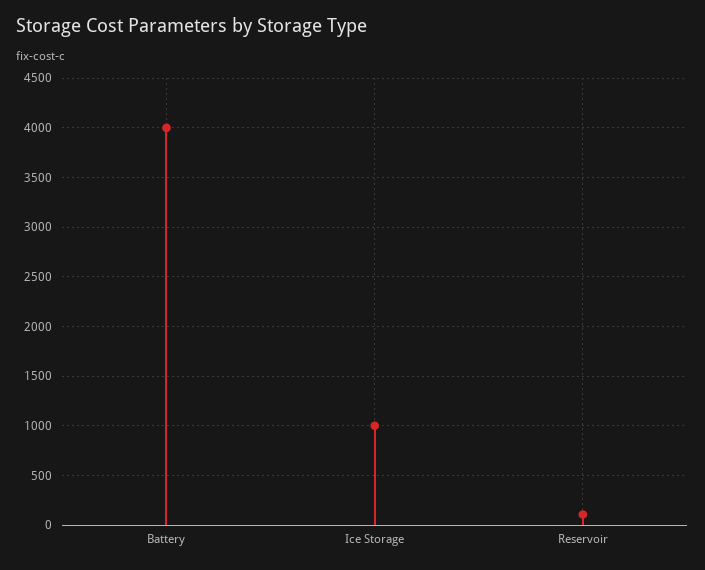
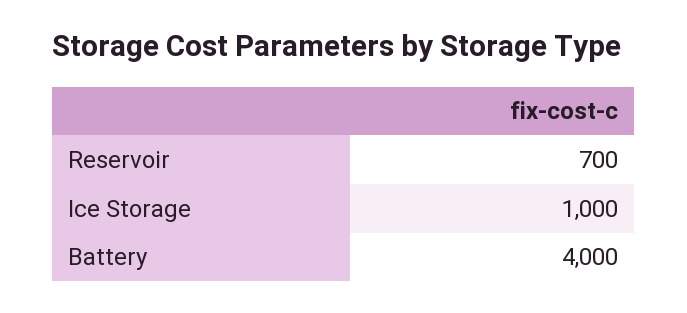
Reservoir: 100 -> 700

